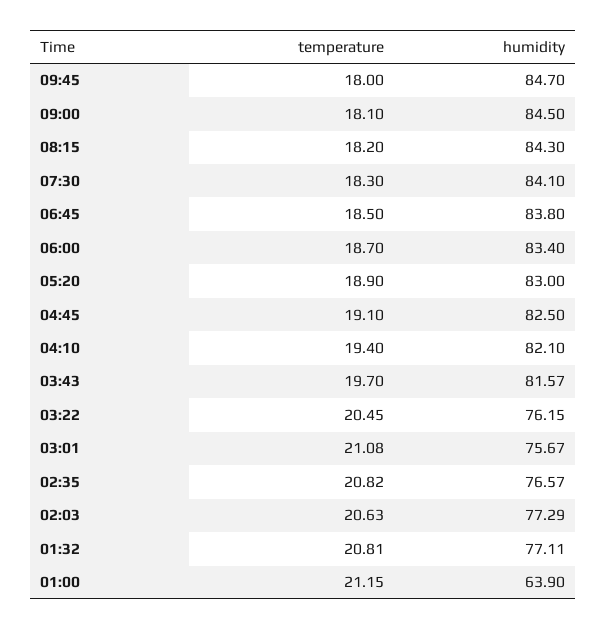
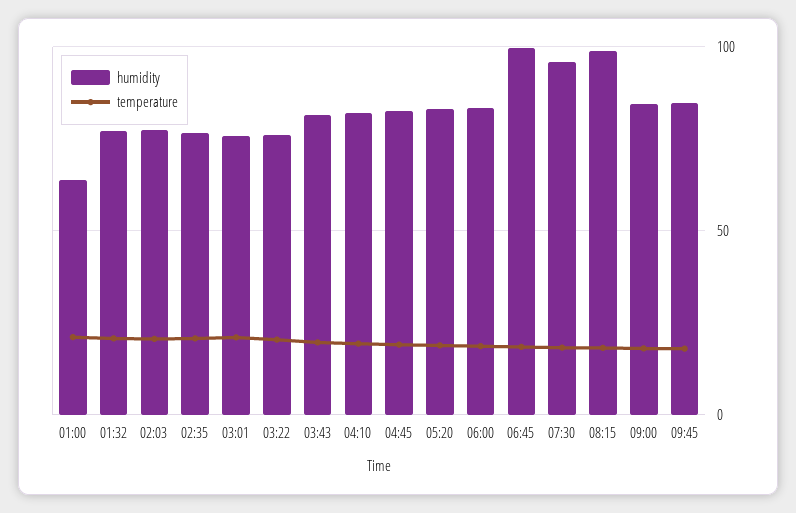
humidity, 08:15: 84.3 -> 100
humidity, 07:30: 84.1 -> 95
humidity, 06:45: 83.8 -> 100

